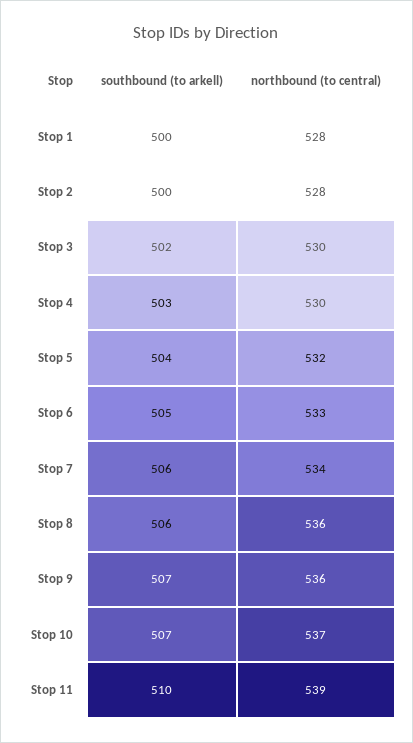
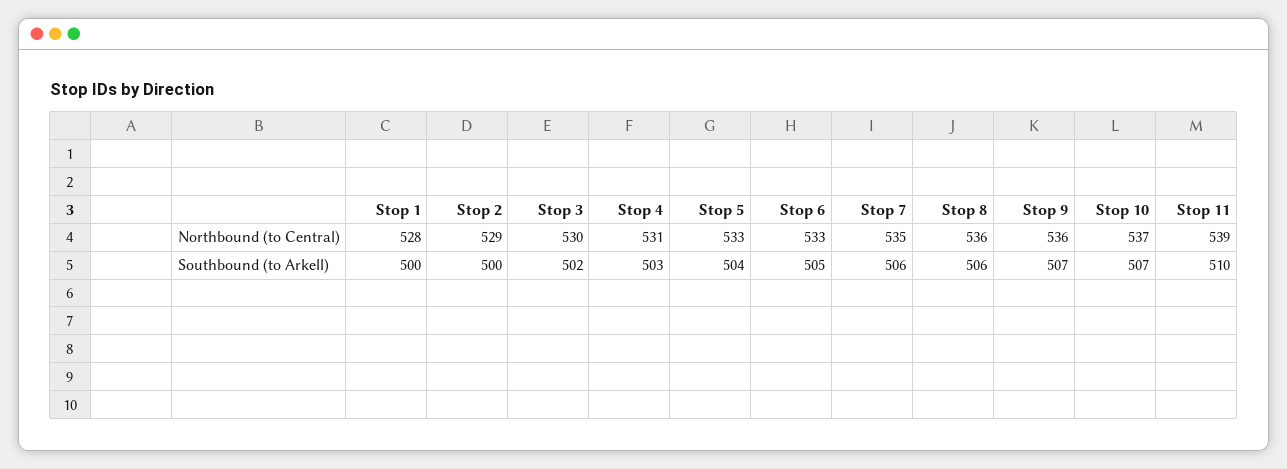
northbound (to central), Stop 2: 528 -> 529
northbound (to central), Stop 4: 530 -> 531
northbound (to central), Stop 5: 532 -> 533
northbound (to central), Stop 7: 534 -> 535

